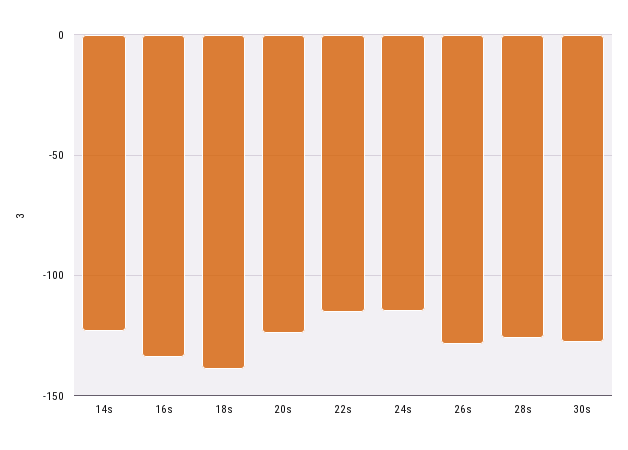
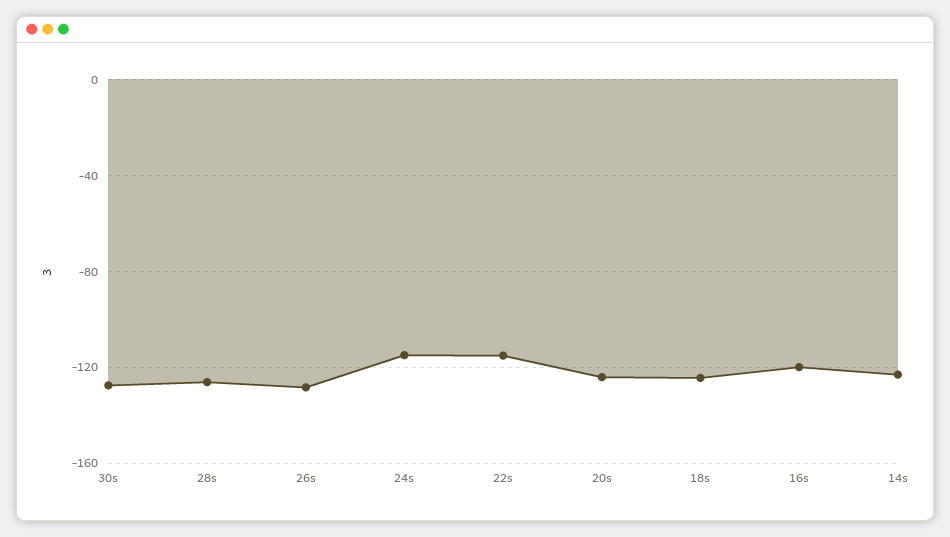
16s: -135 -> -120
18s: -140 -> -125

